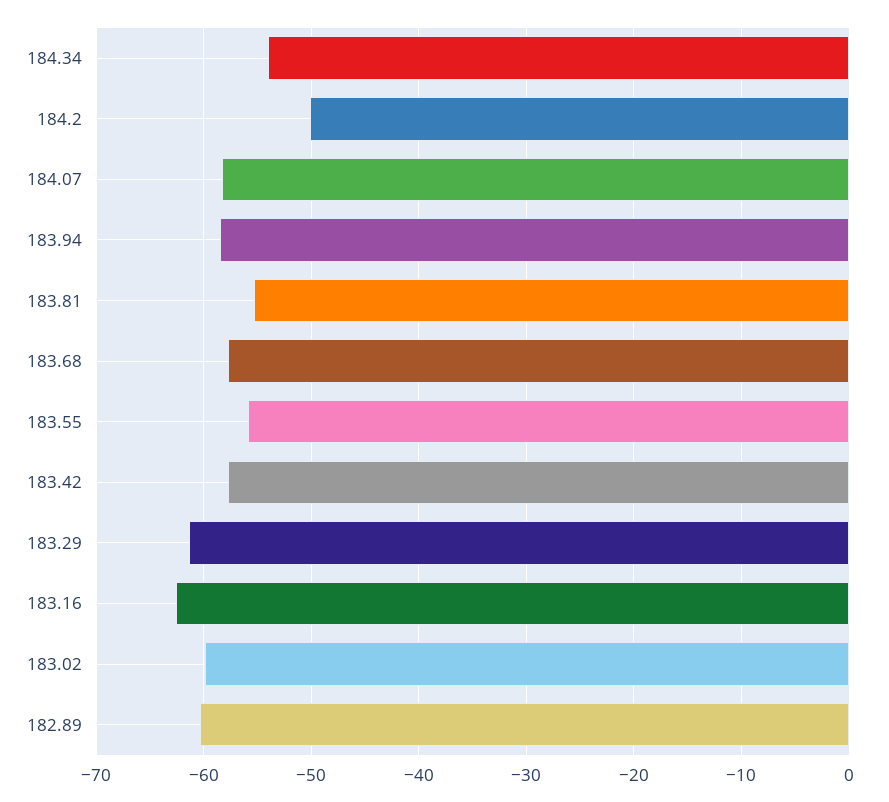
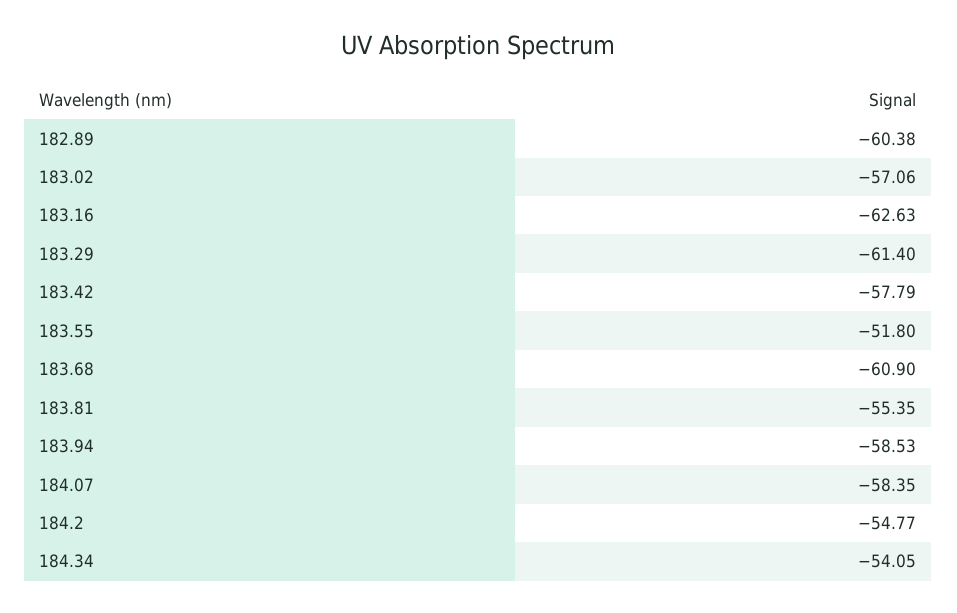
184.2: -50 -> -54.77
183.68: -58 -> -60.9
183.55: -56 -> -51.8
183.02: -60 -> -57.06

